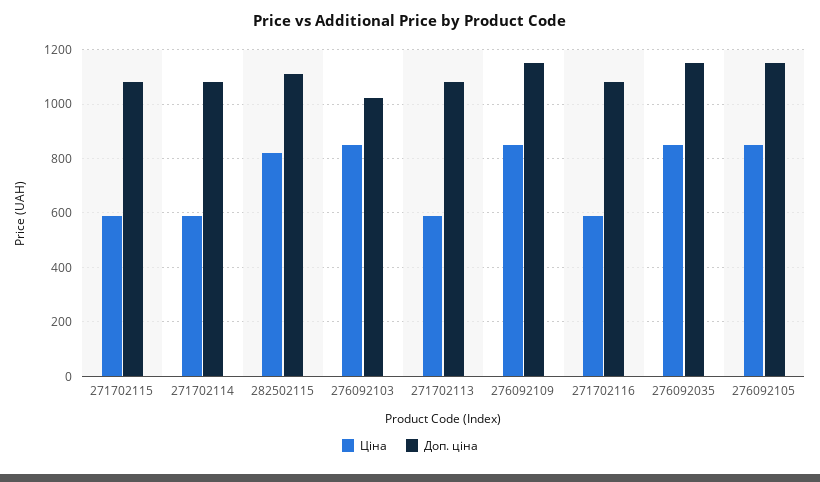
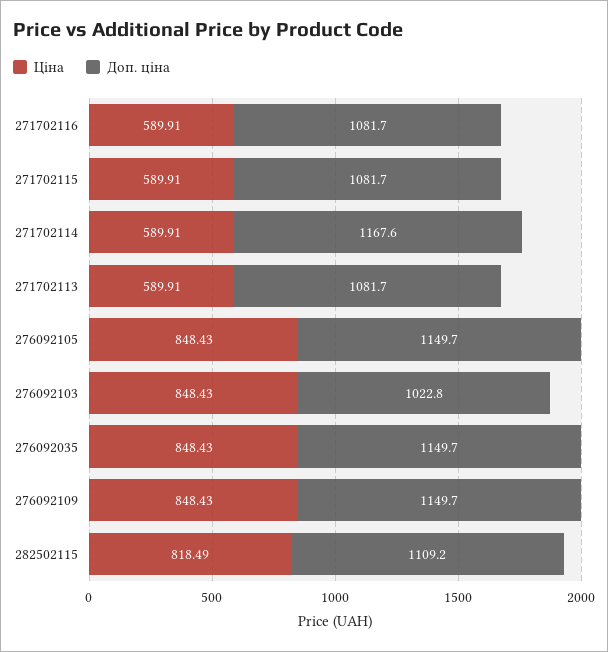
Доп. ціна, 271702114: 1075 -> 1167.6

